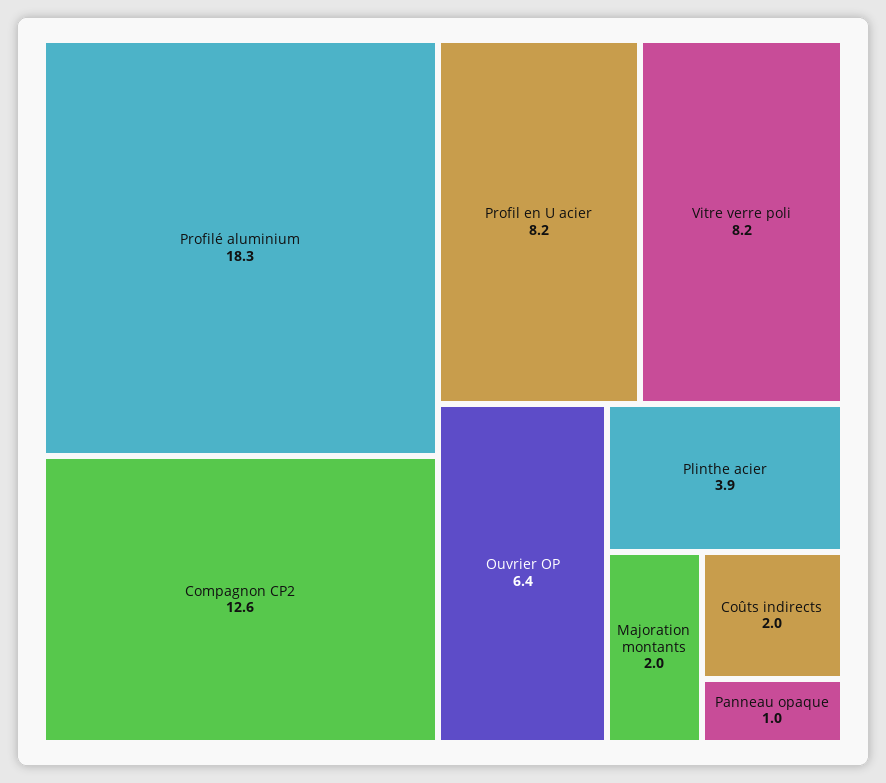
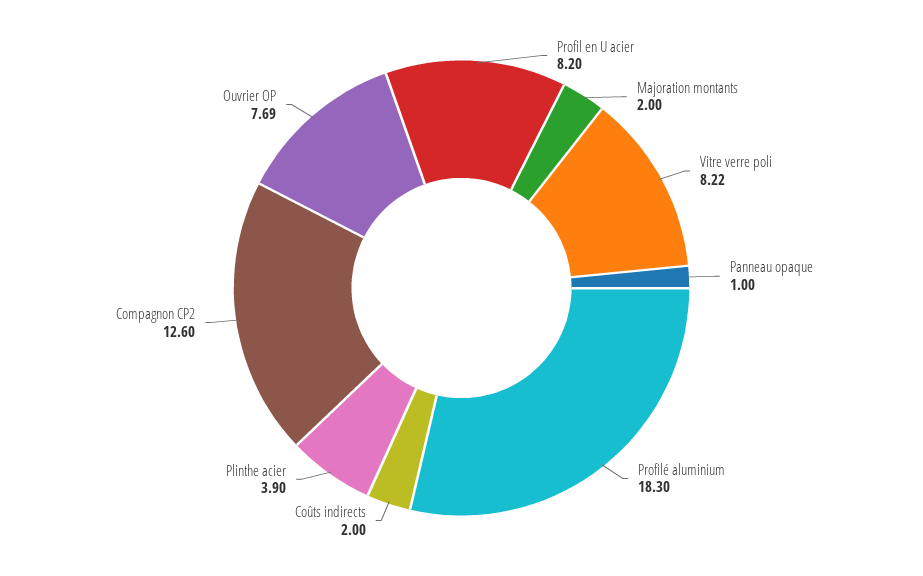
Vitre verre poli: 8.2 -> 8.22
Ouvrier OP: 6.4 -> 7.69

